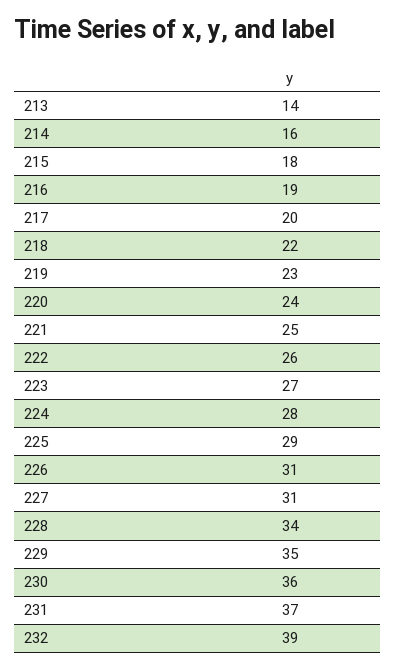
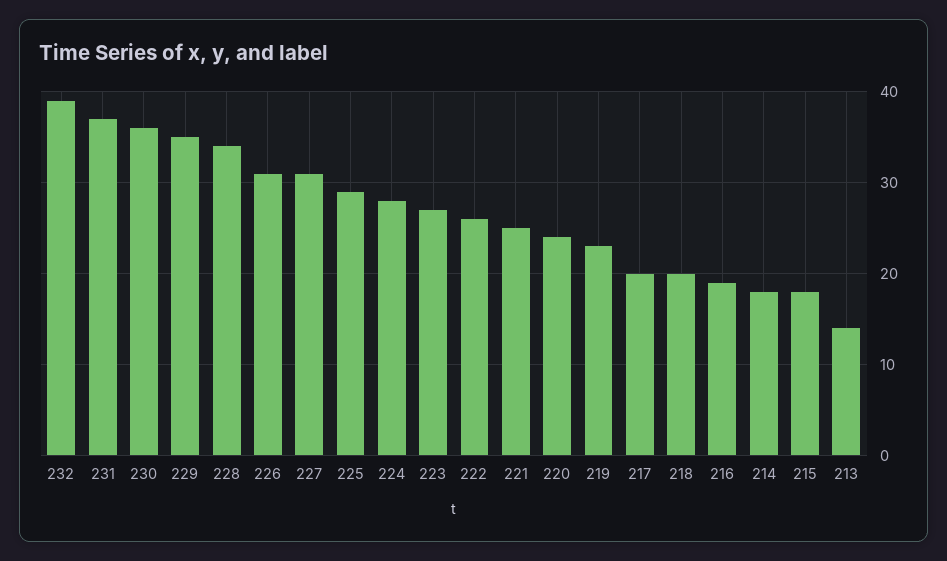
214: 16 -> 18
218: 22 -> 20

